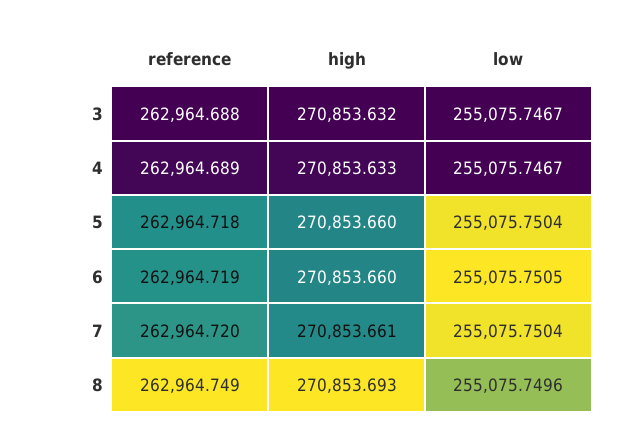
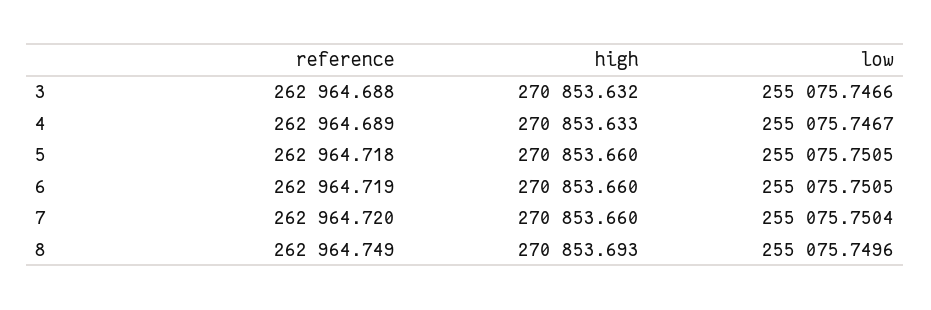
low, 3: 255075.7467 -> 255075.7466
low, 5: 255075.7504 -> 255075.7505
high, 7: 270853.661 -> 270853.66

